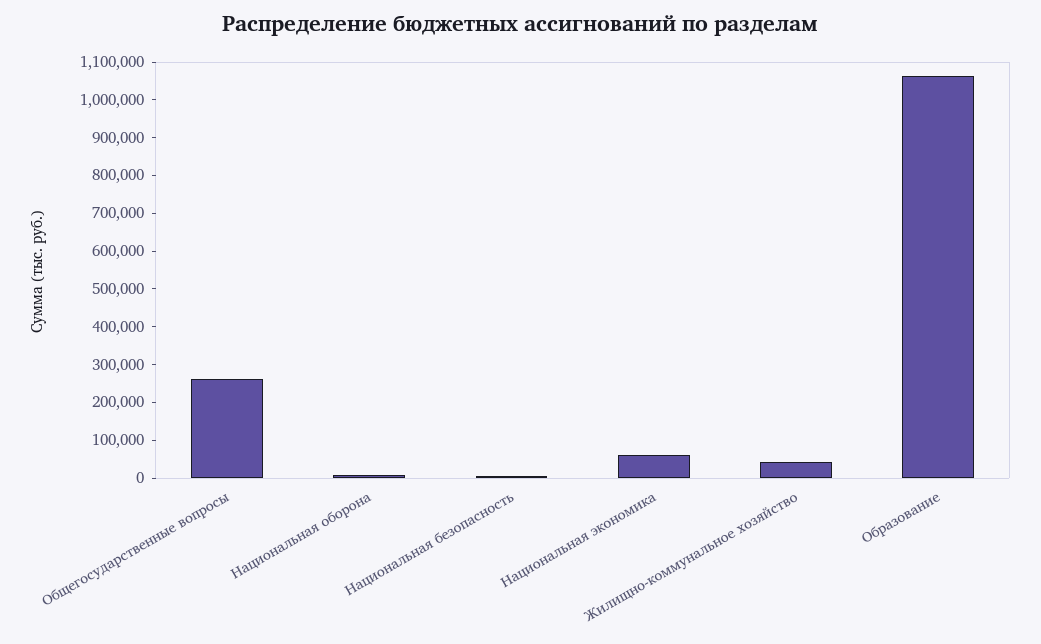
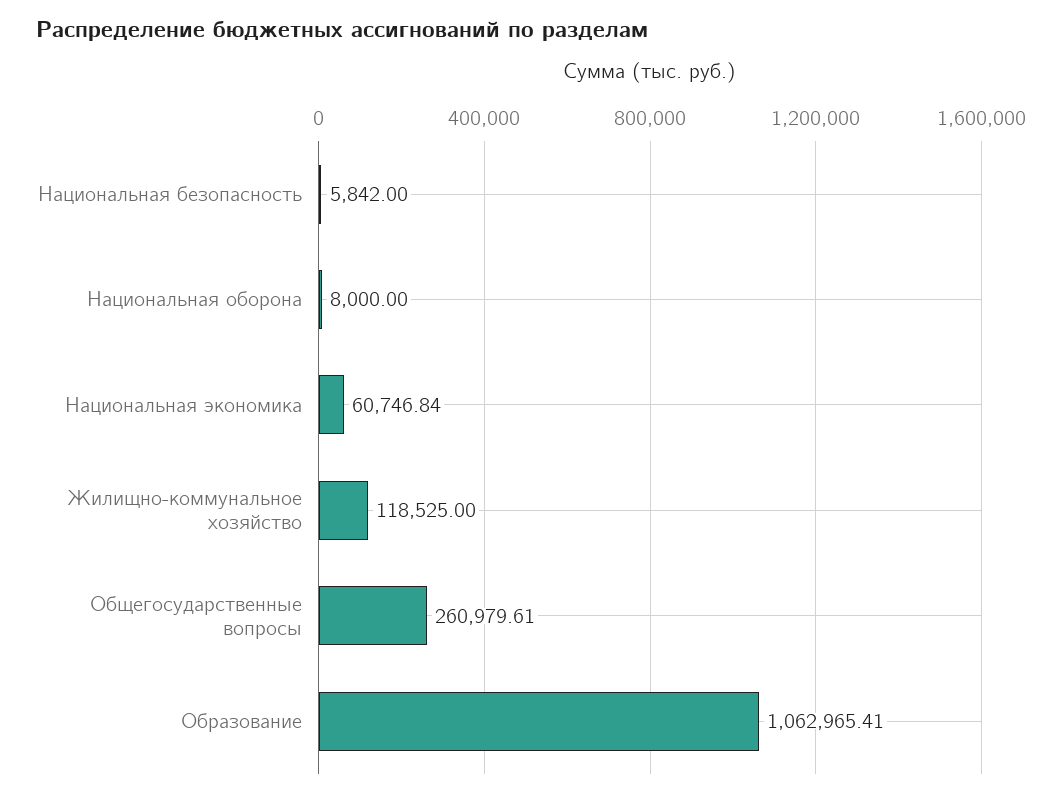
Жилищно-коммунальное хозяйство: 50000 -> 118525

